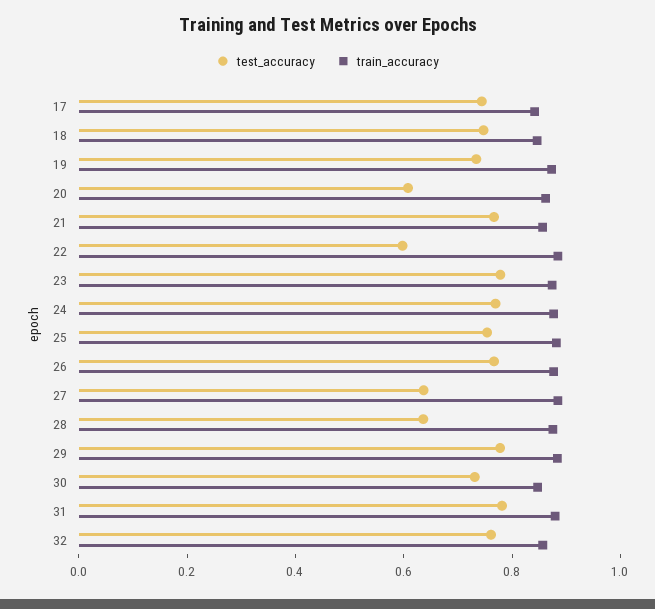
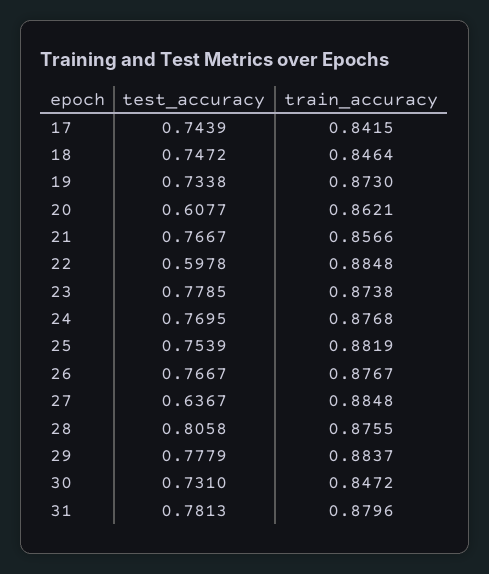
test_accuracy, 28: 0.65 -> 0.8058
test_accuracy, 32: 0.75 -> none
train_accuracy, 32: 0.85 -> none

